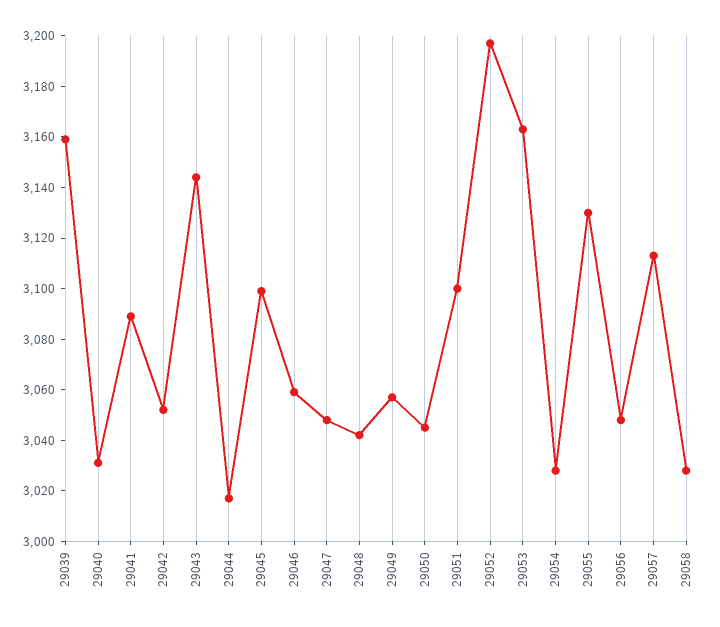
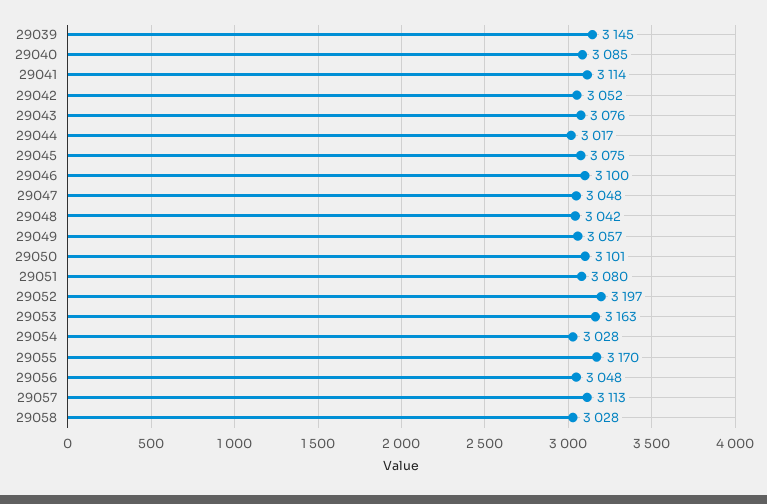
29039: 3160 -> 3145
29040: 3030 -> 3085
29041: 3090 -> 3114
29043: 3145 -> 3076
29045: 3100 -> 3075
29046: 3060 -> 3100
29050: 3045 -> 3101
29051: 3100 -> 3080
29055: 3130 -> 3170

